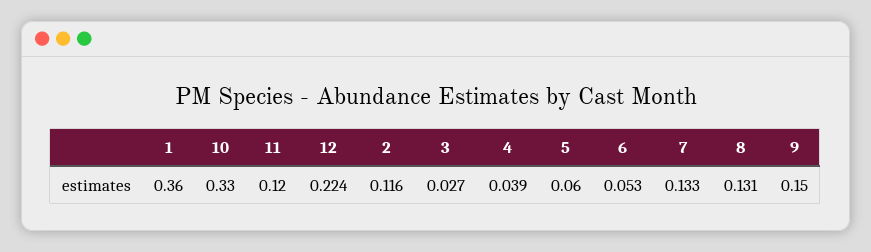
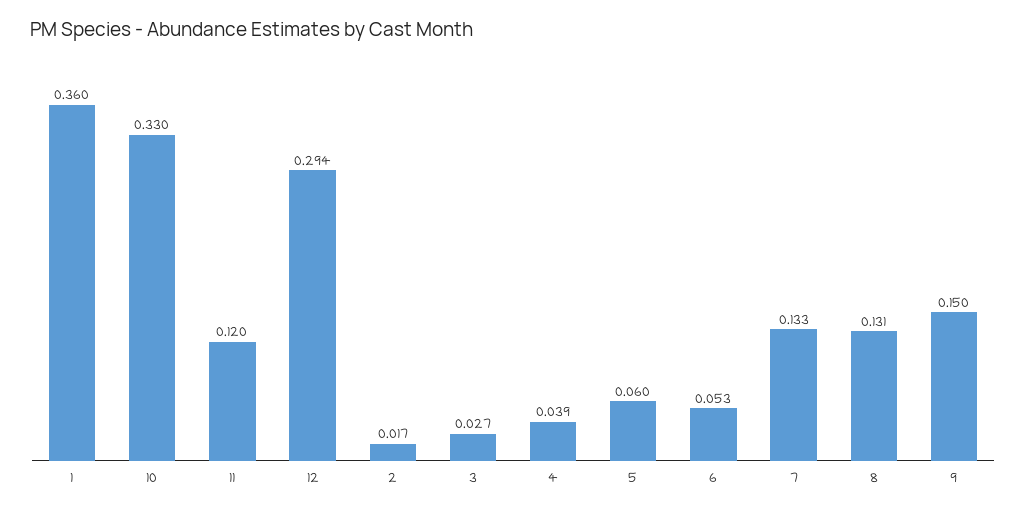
12: 0.224 -> 0.294
2: 0.116 -> 0.017

